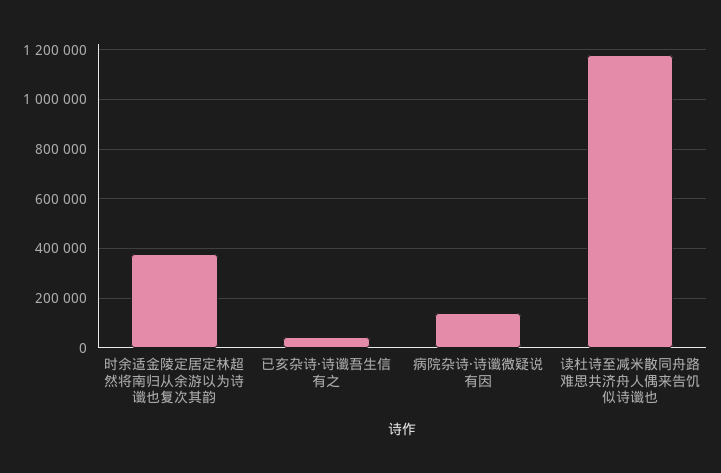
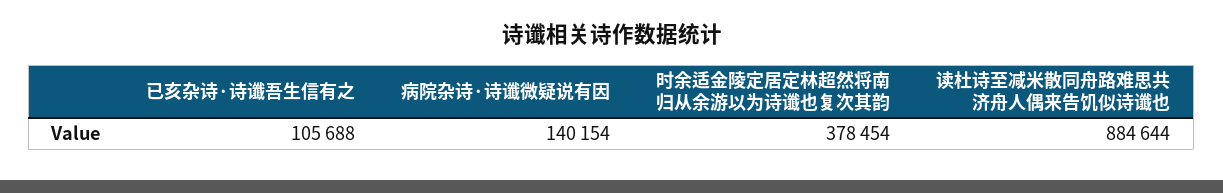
已亥杂诗·诗谶吾生信有之: 50000 -> 105688
读杜诗至减米散同舟路难思共济舟人偶来告饥似诗谶也: 1175000 -> 884644

